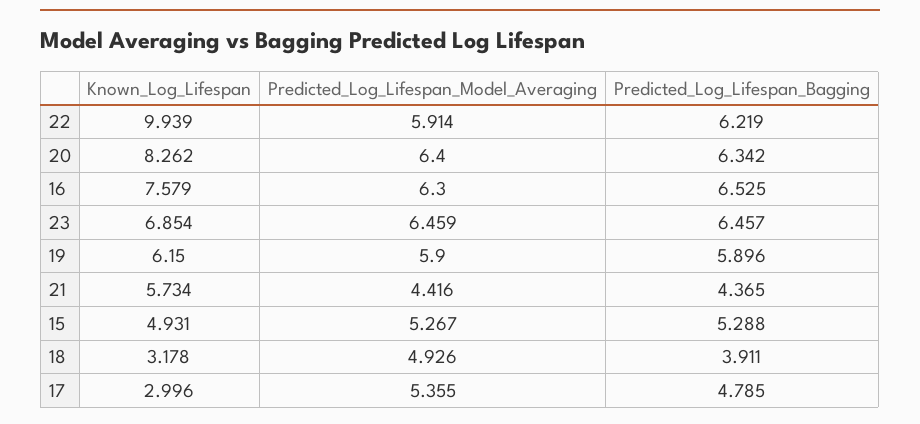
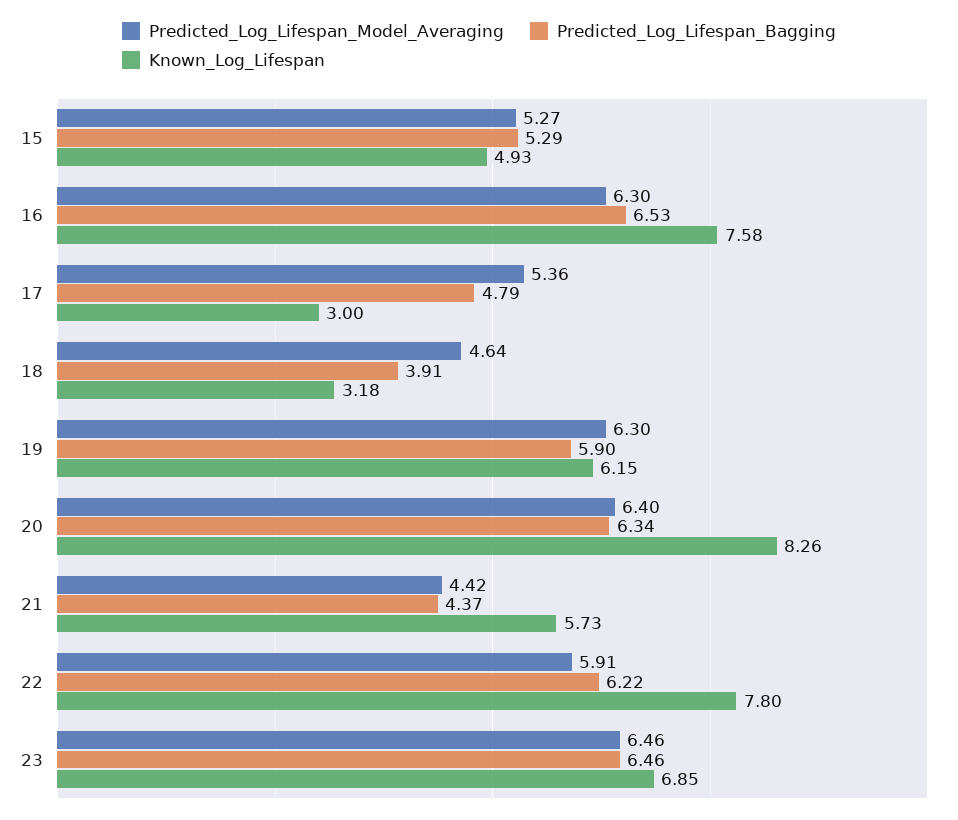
Known_Log_Lifespan, 22: 9.939 -> 7.8
Predicted_Log_Lifespan_Model_Averaging, 19: 5.9 -> 6.3
Predicted_Log_Lifespan_Model_Averaging, 18: 4.926 -> 4.64

